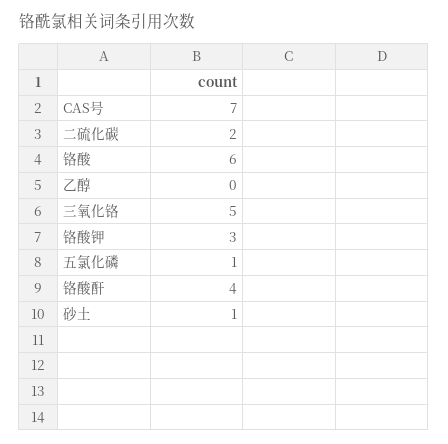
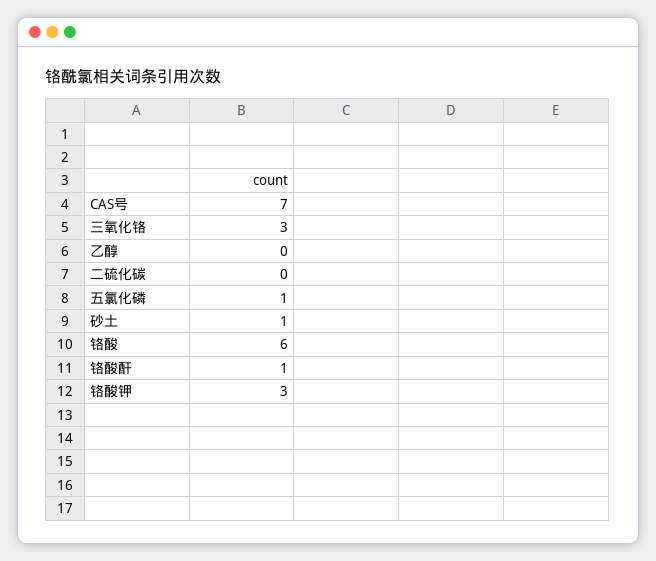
二硫化碳: 2 -> 0
三氧化铬: 5 -> 3
铬酸酐: 4 -> 1

